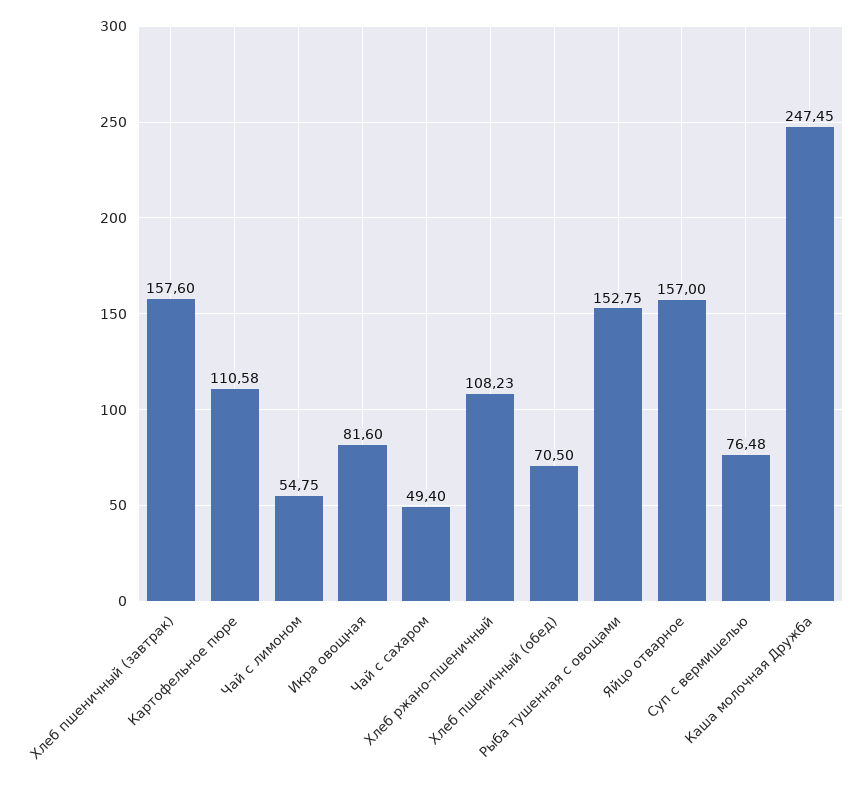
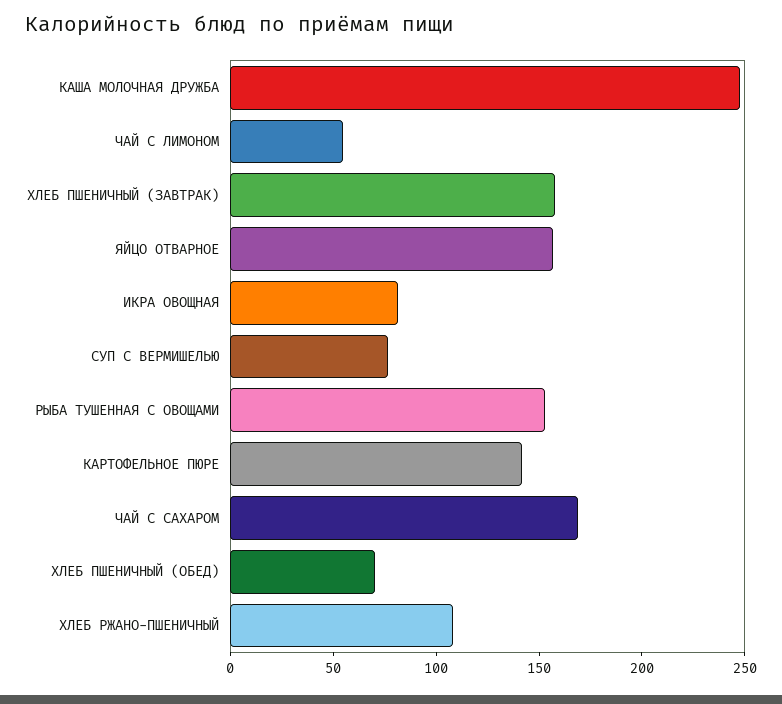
Картофельное пюре: 110.58 -> 140
Чай с сахаром: 49.4 -> 170

